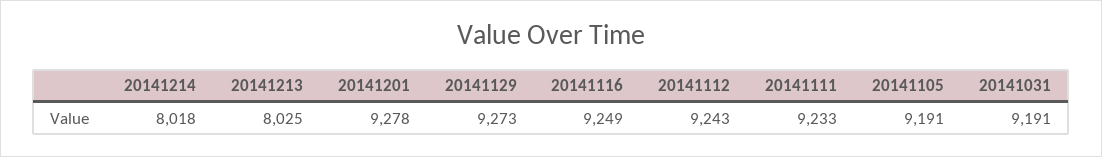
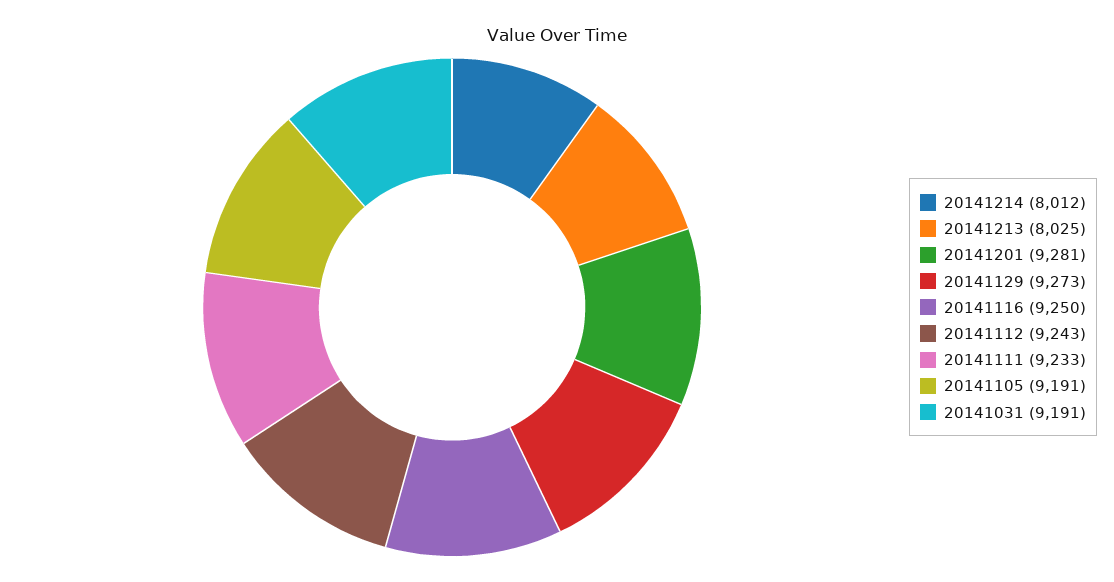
20141214: 8018 -> 8012
20141201: 9278 -> 9281
20141116: 9249 -> 9250

